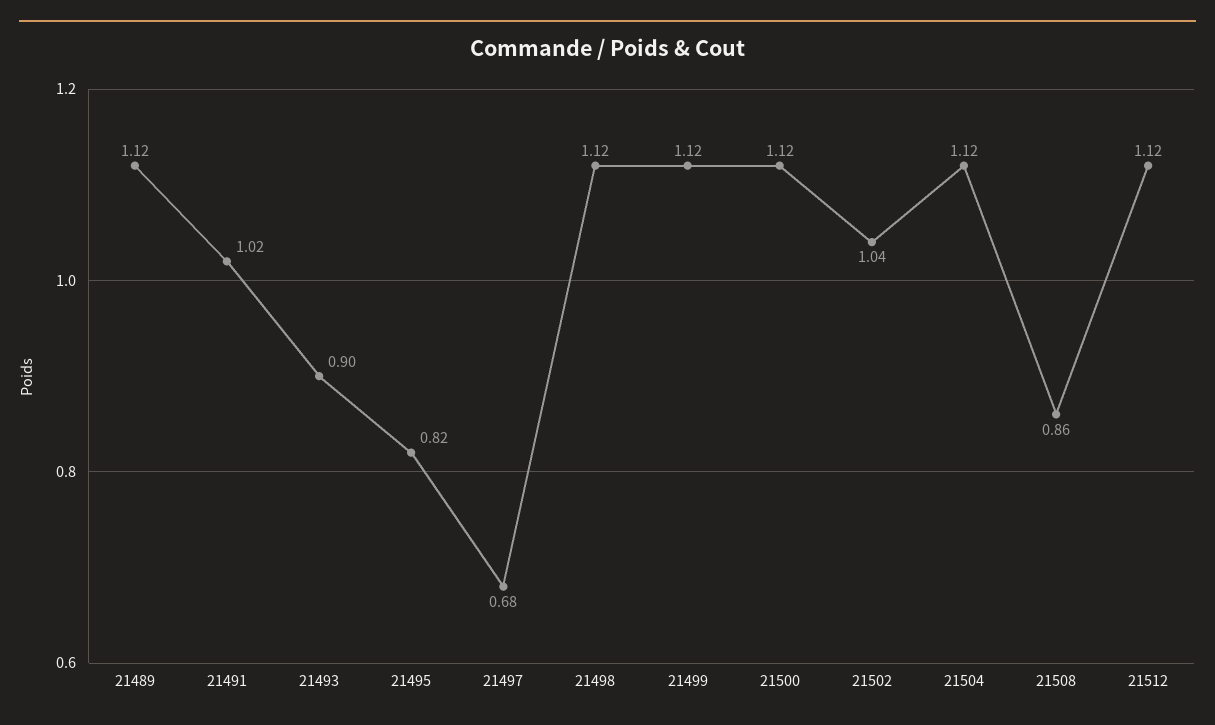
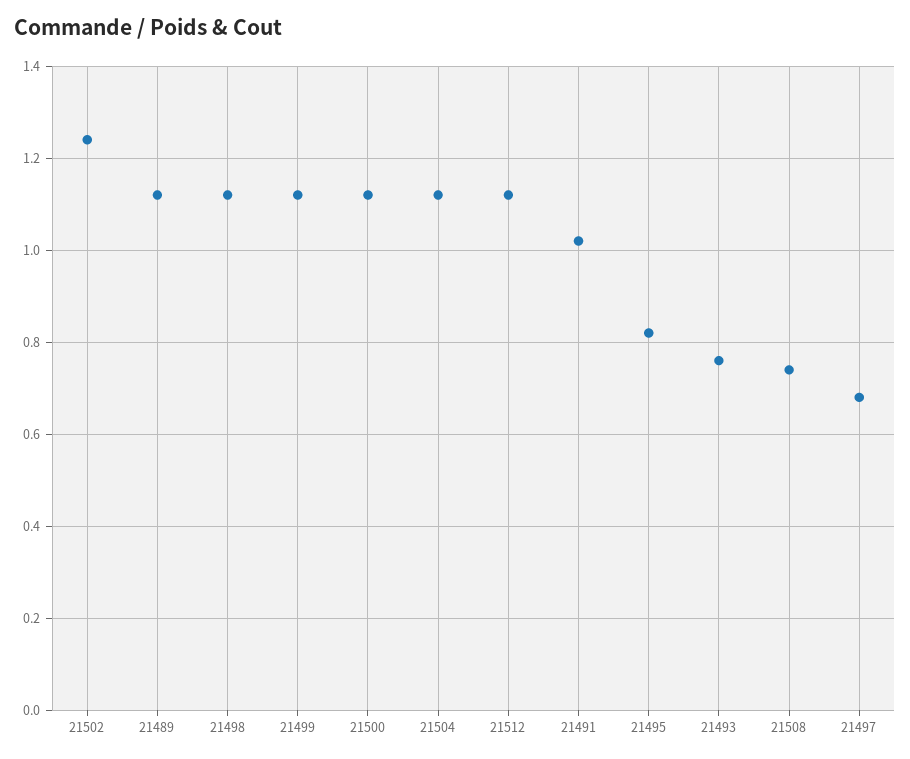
21493: 0.9 -> 0.75
21502: 1.04 -> 1.25
21508: 0.86 -> 0.75

